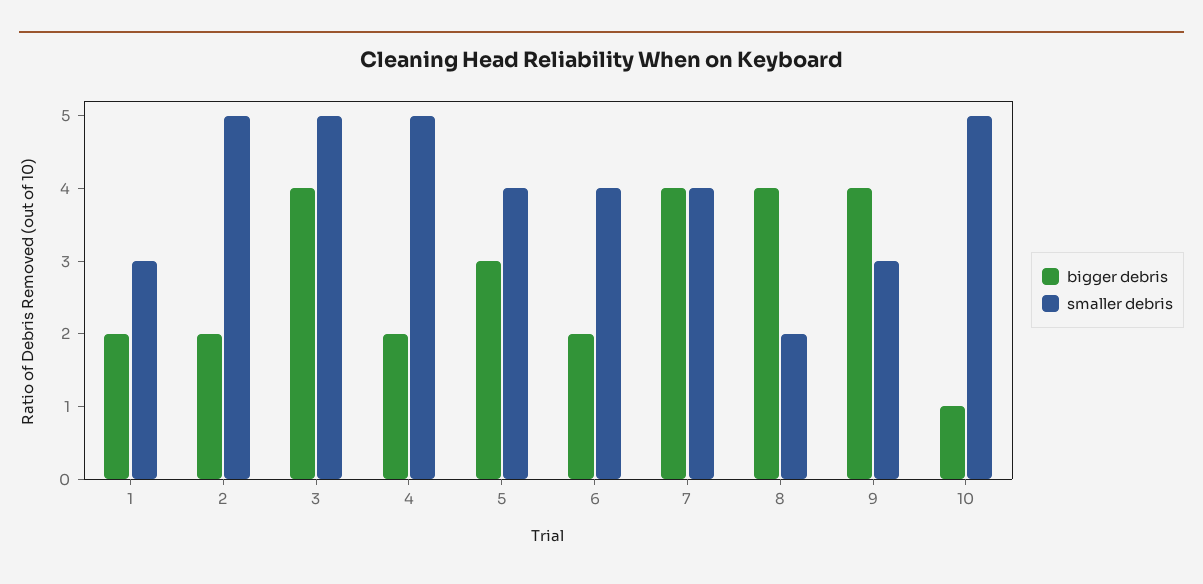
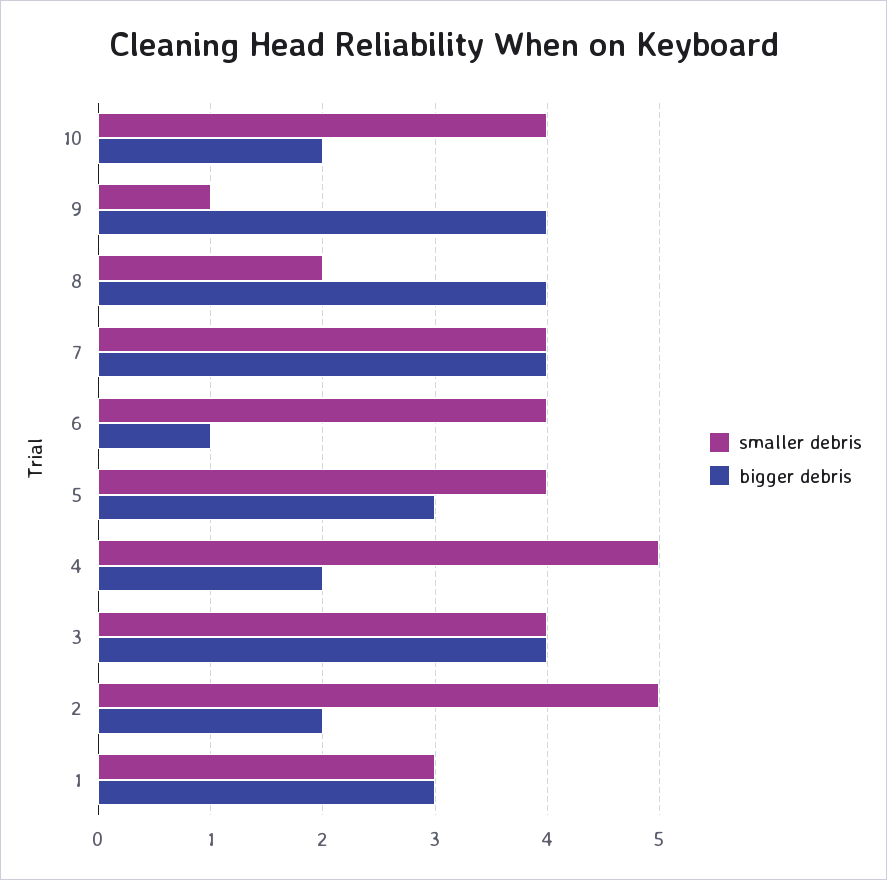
bigger debris, 1: 2 -> 3
smaller debris, 3: 5 -> 4
bigger debris, 6: 2 -> 1
smaller debris, 9: 3 -> 1
bigger debris, 10: 1 -> 2
smaller debris, 10: 5 -> 4

